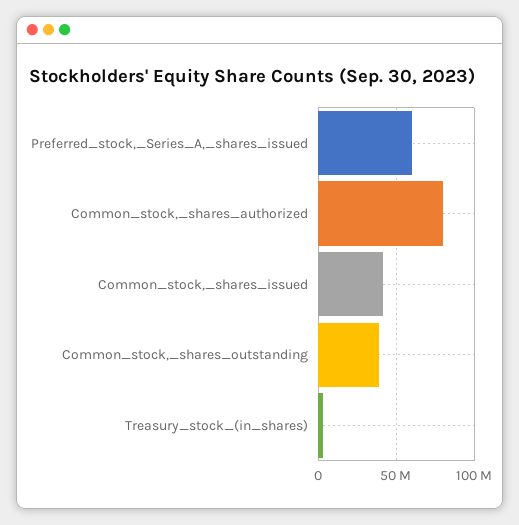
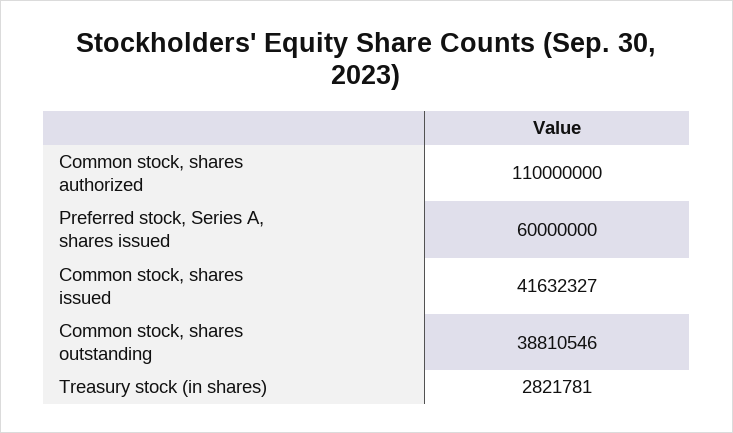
Common_stock,_shares_authorized: 80000000 -> 110000000

